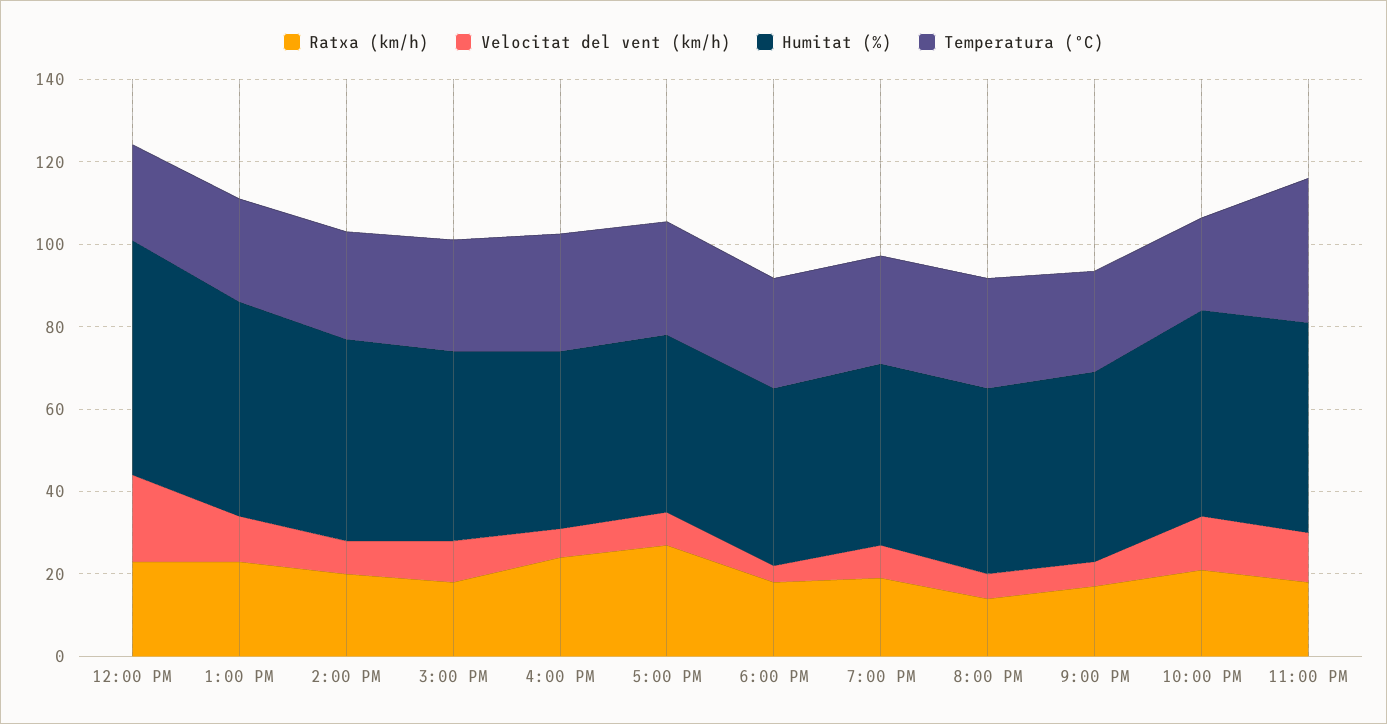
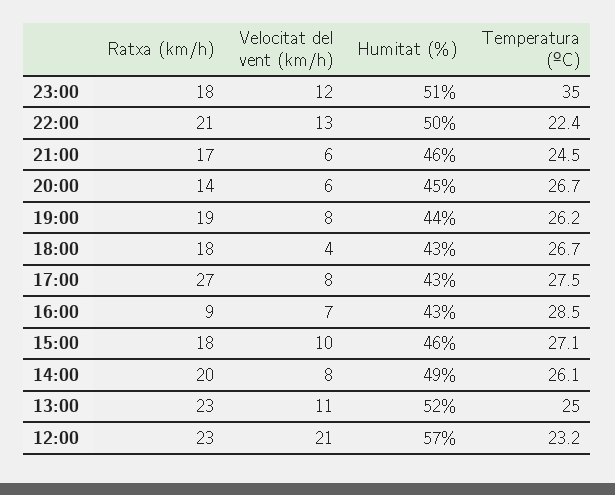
Ratxa (km/h), 4:00 PM: 25 -> 9

